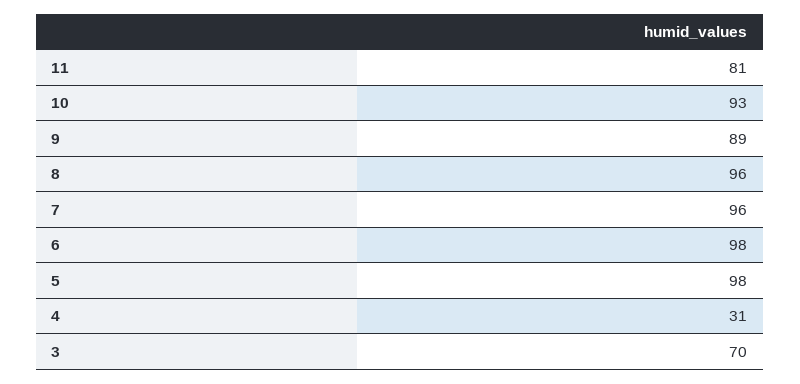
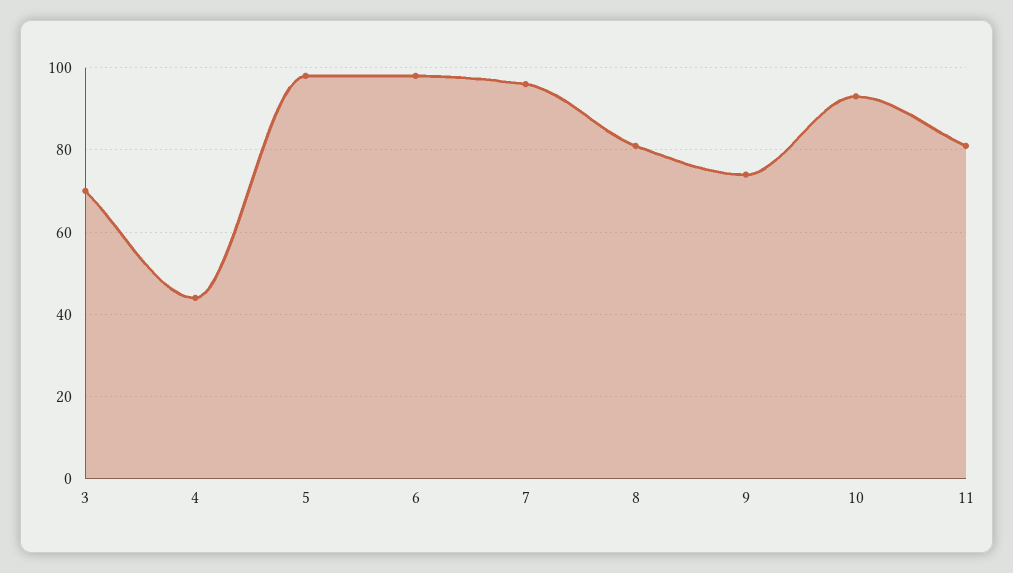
9: 89 -> 75
8: 96 -> 80
4: 31 -> 45

